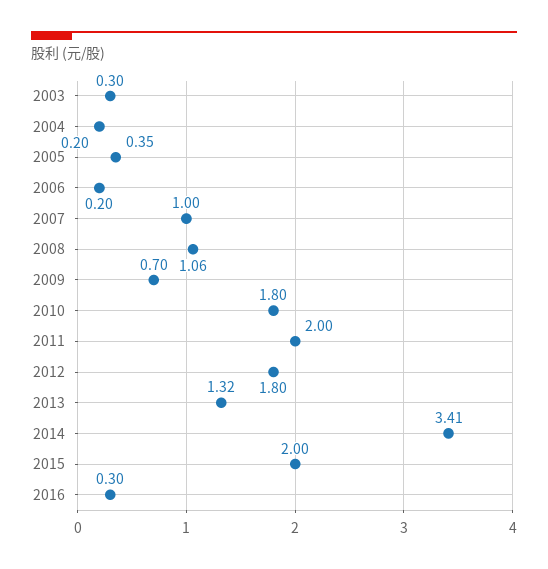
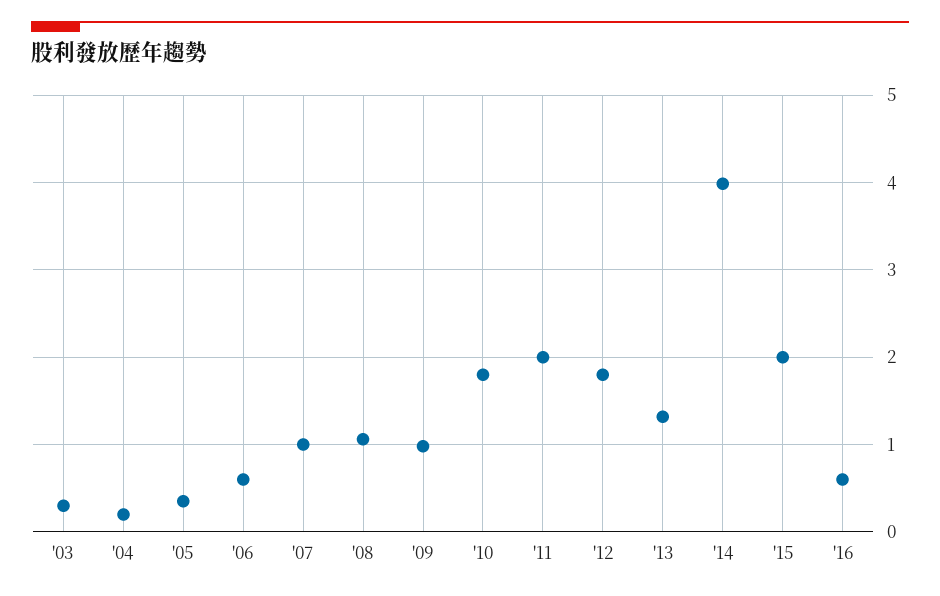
2006: 0.2 -> 0.6
2009: 0.7 -> 1
2014: 3.41 -> 4
2016: 0.3 -> 0.6

